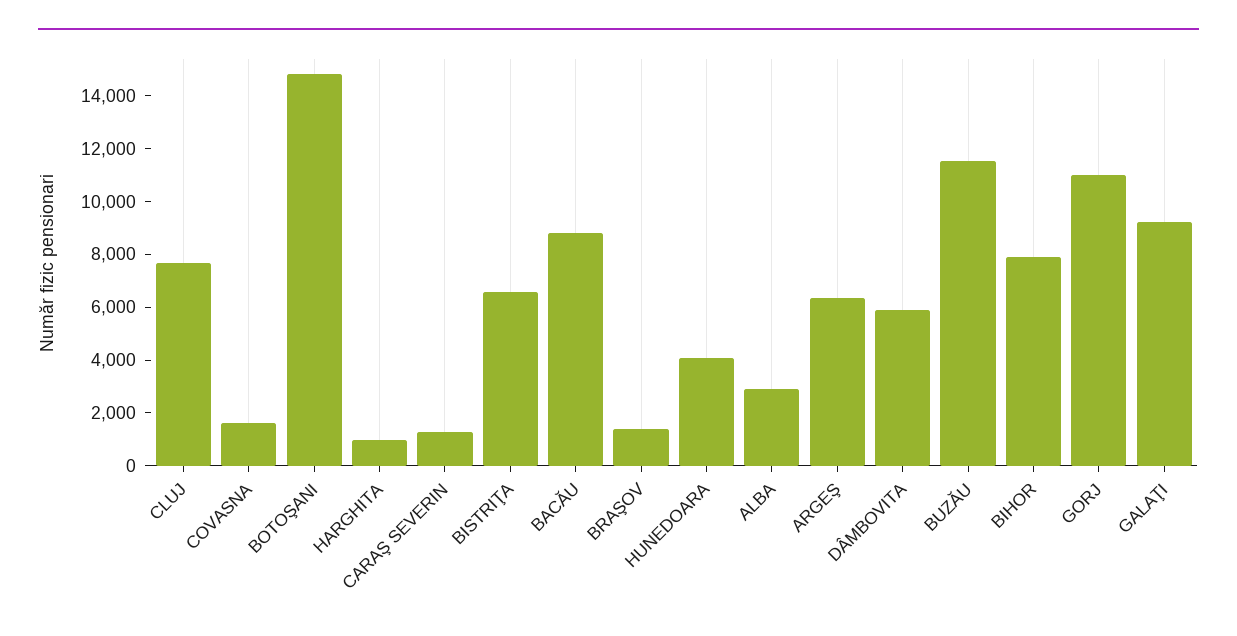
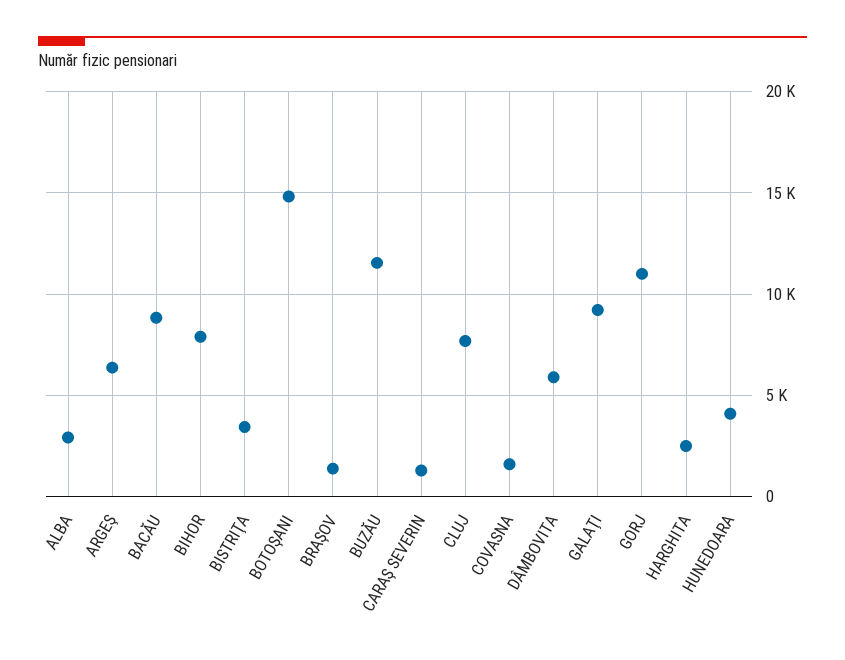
HARGHITA: 1000 -> 2500
BISTRIŢA: 6500 -> 3500

